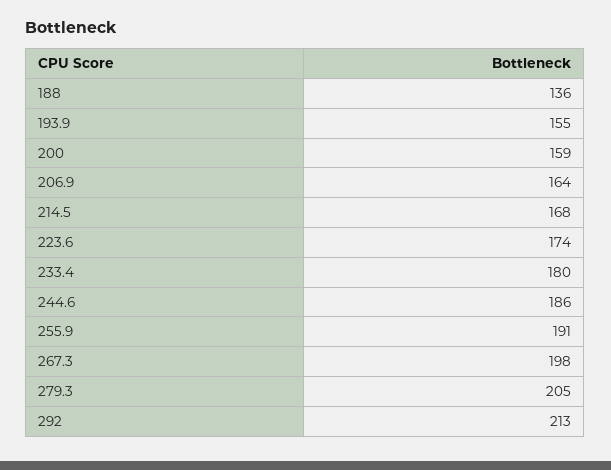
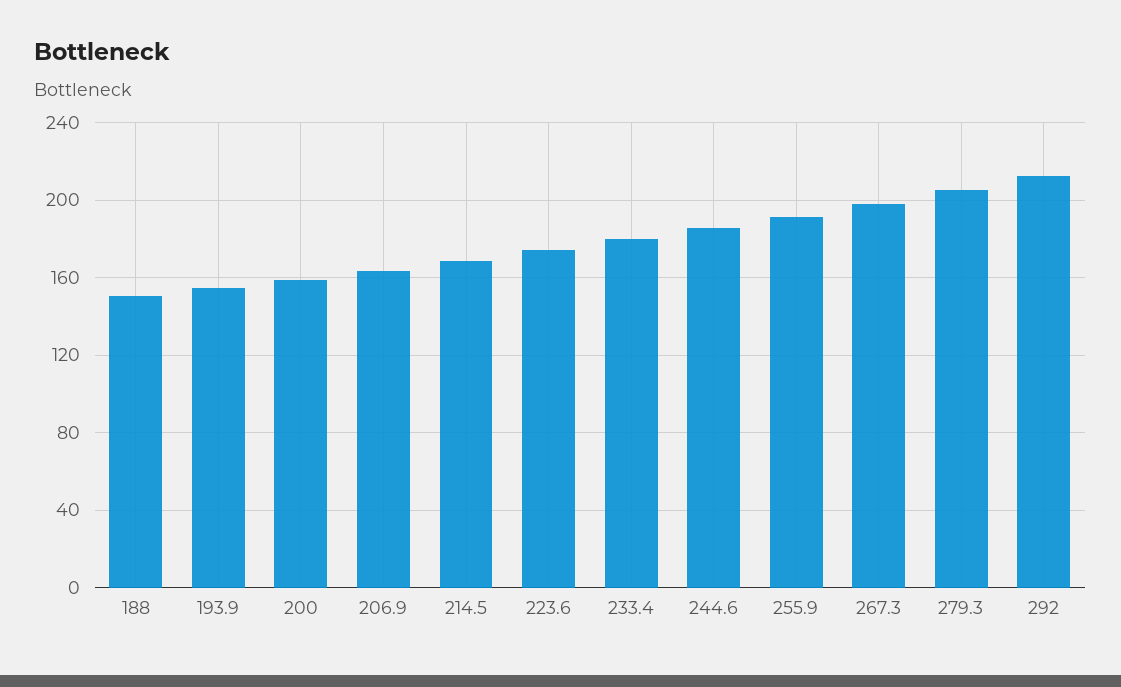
188: 136 -> 150

